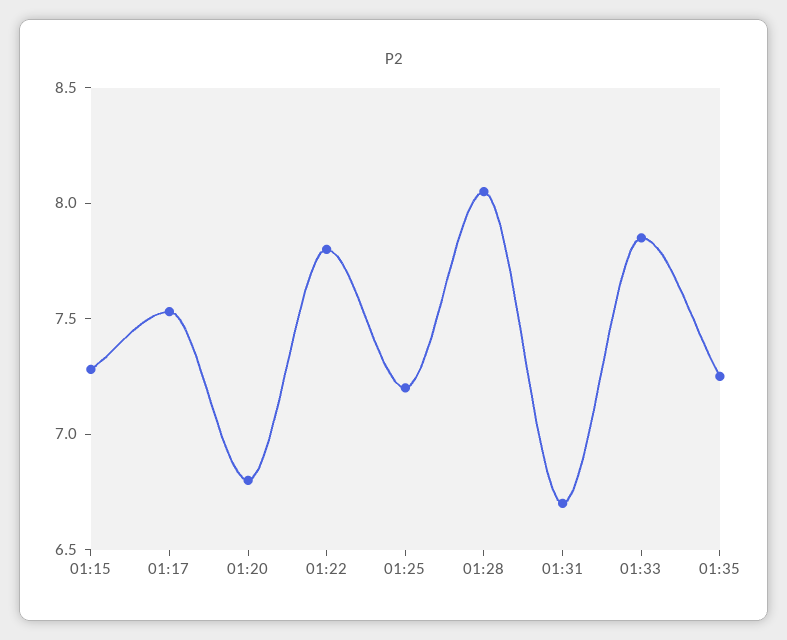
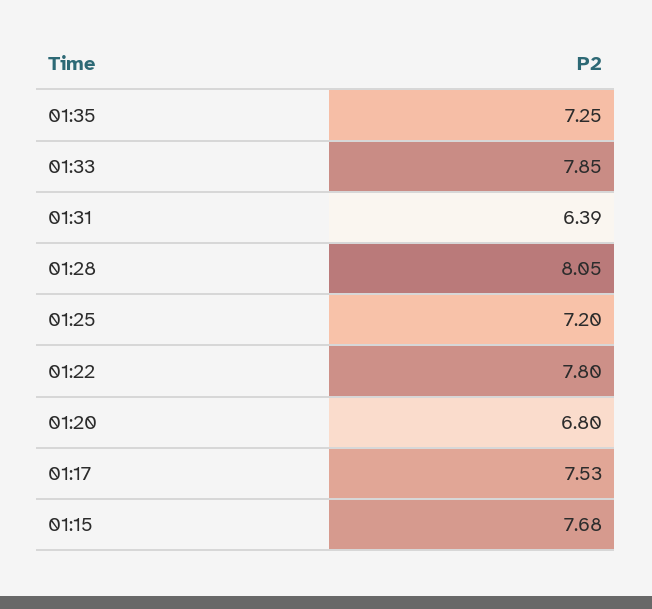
01:15: 7.3 -> 7.68
01:31: 6.7 -> 6.39

